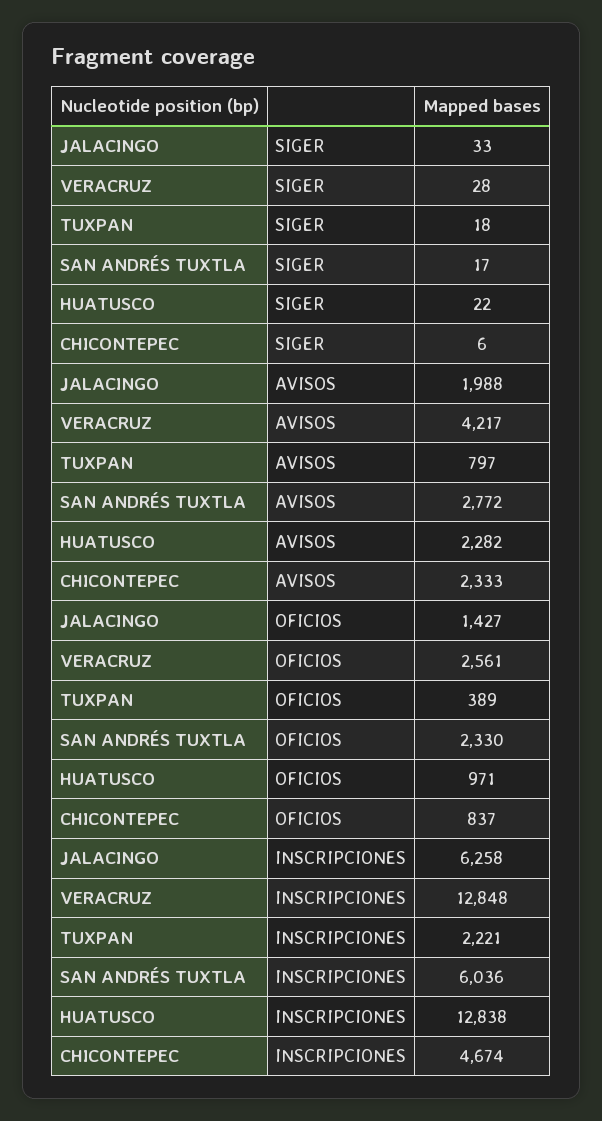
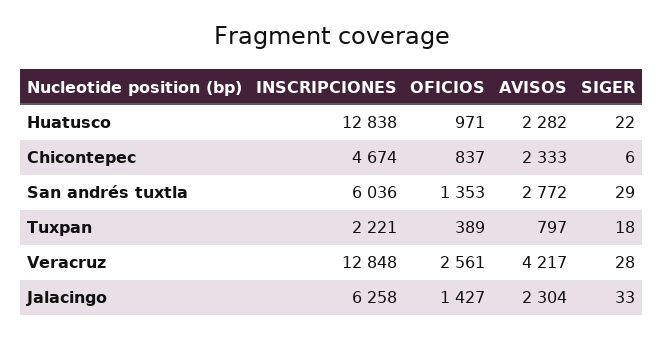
SAN ANDRÉS TUXTLA, SIGER: 17 -> 29
JALACINGO, AVISOS: 1988 -> 2304
SAN ANDRÉS TUXTLA, OFICIOS: 2330 -> 1353

